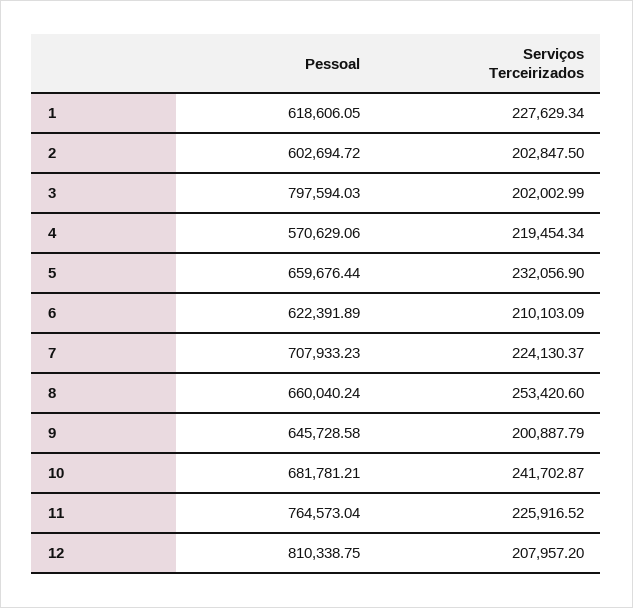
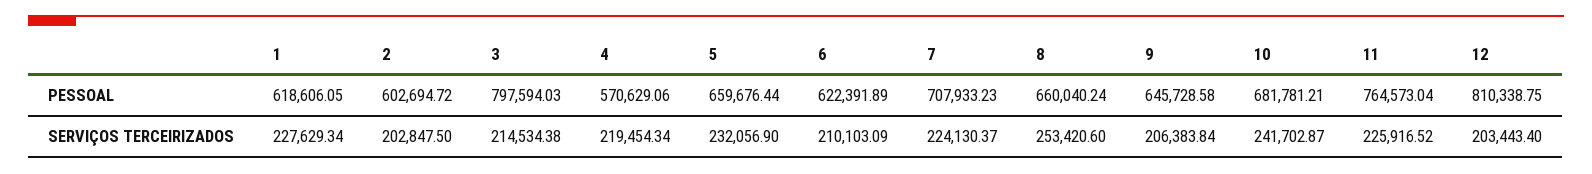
Serviços Terceirizados, 3: 202002.99 -> 214534.38
Serviços Terceirizados, 9: 200887.79 -> 206383.84
Serviços Terceirizados, 12: 207957.2 -> 203443.4

